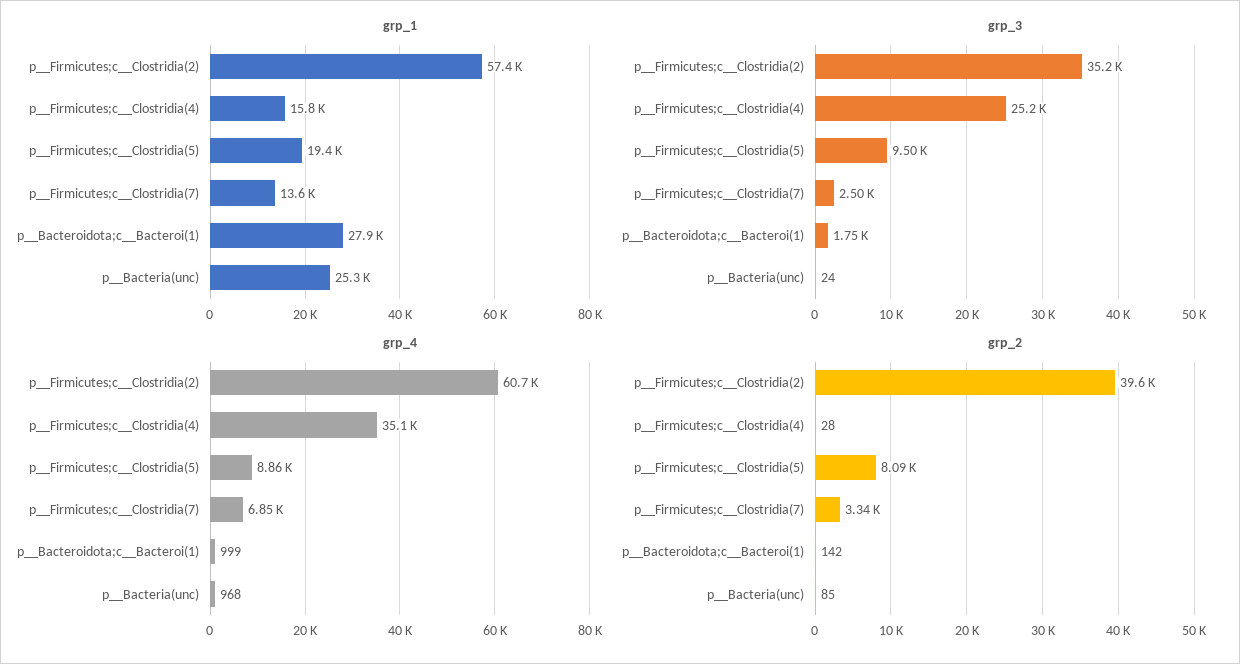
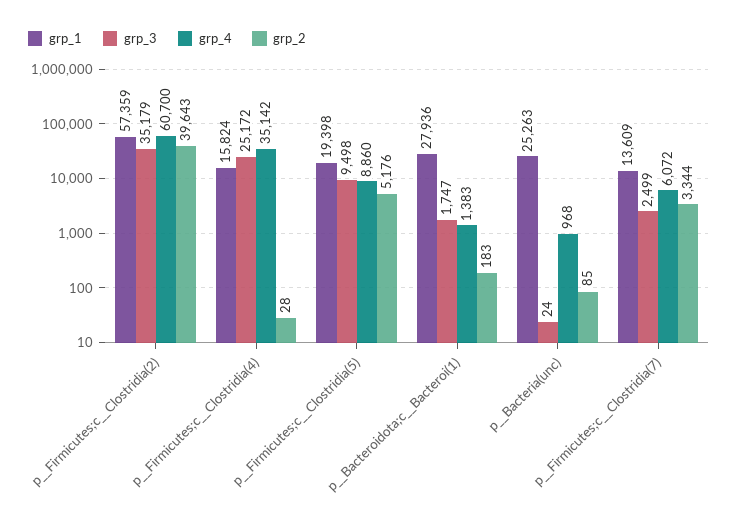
grp_4, p__Firmicutes;c__Clostridia(7): 6850 -> 6072
grp_4, p__Bacteroidota;c__Bacteroi(1): 999 -> 1383
grp_2, p__Firmicutes;c__Clostridia(5): 8090 -> 5176
grp_2, p__Bacteroidota;c__Bacteroi(1): 142 -> 183

